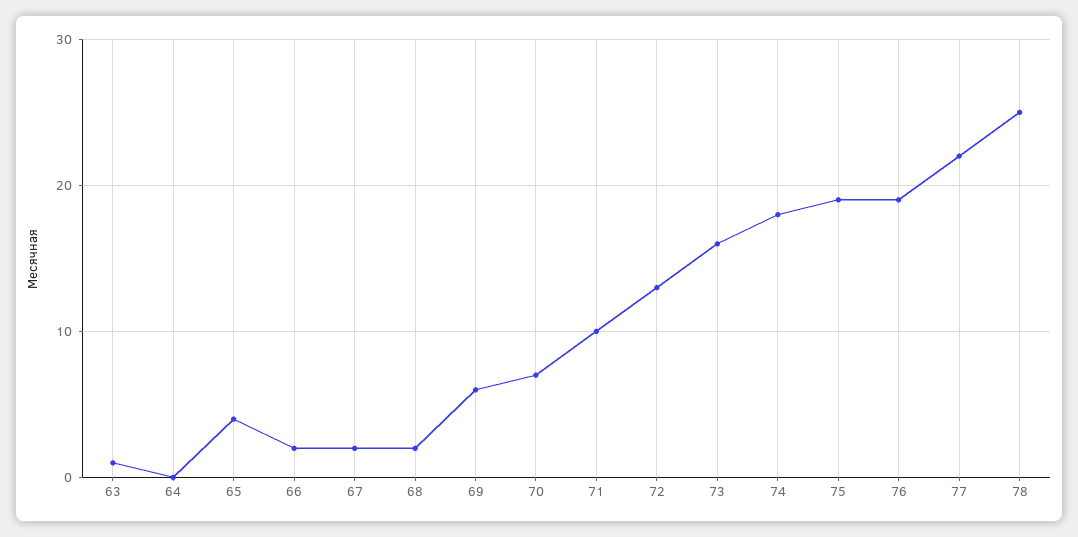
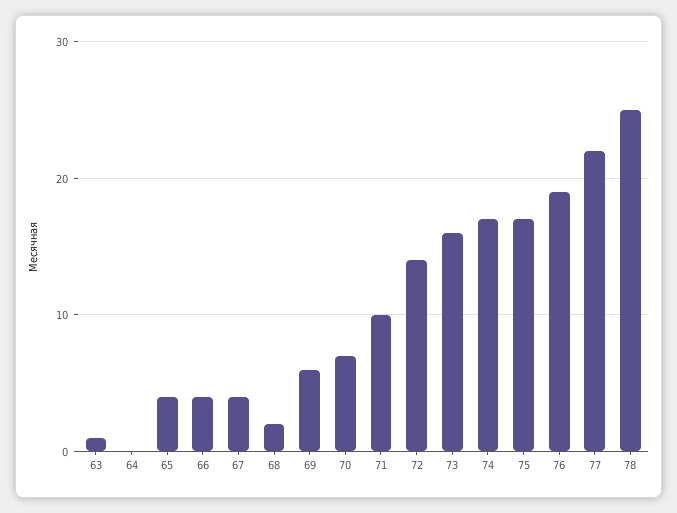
66: 2 -> 4
67: 2 -> 4
72: 13 -> 14
74: 18 -> 17
75: 19 -> 17

